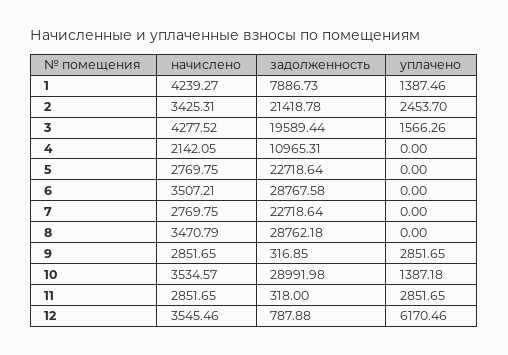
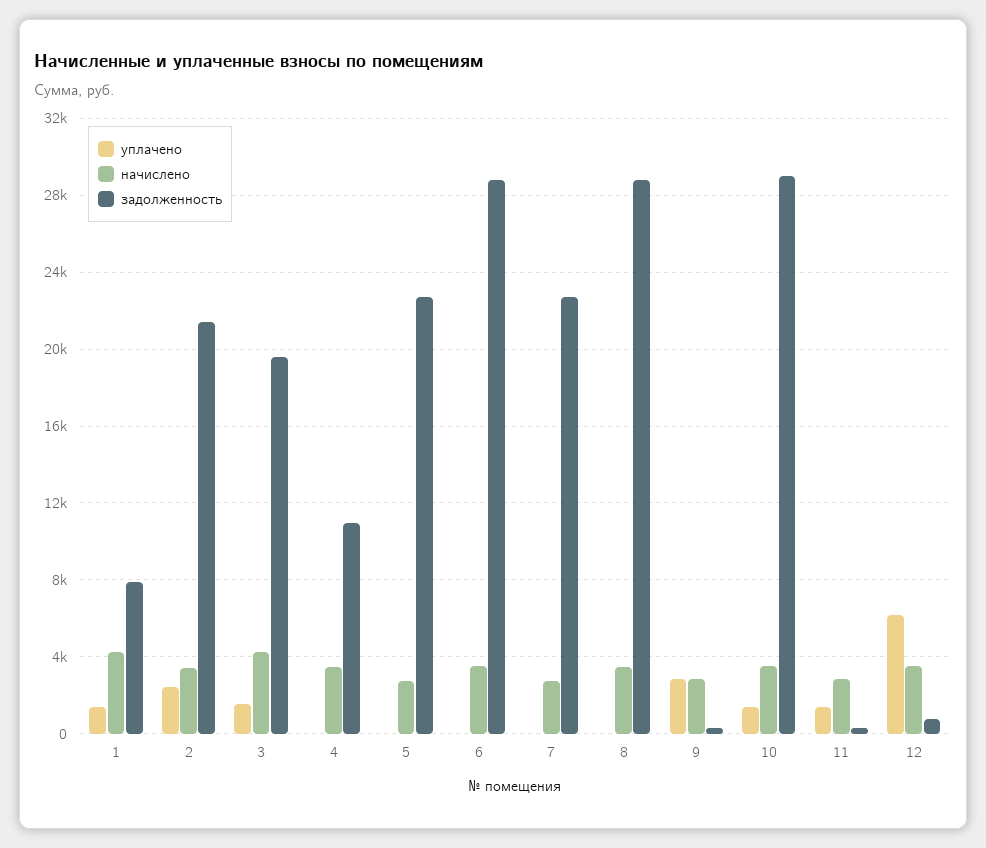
начислено, 4: 2142.05 -> 3500
уплачено, 11: 2851.65 -> 1500

